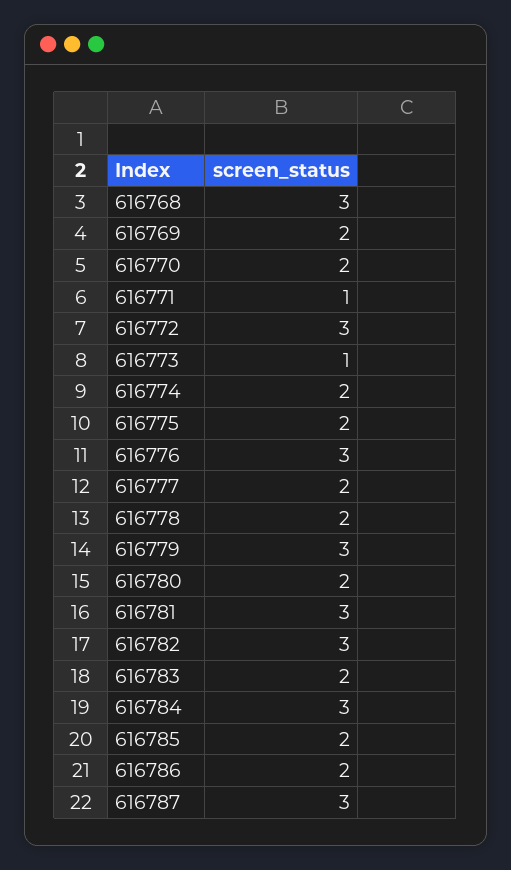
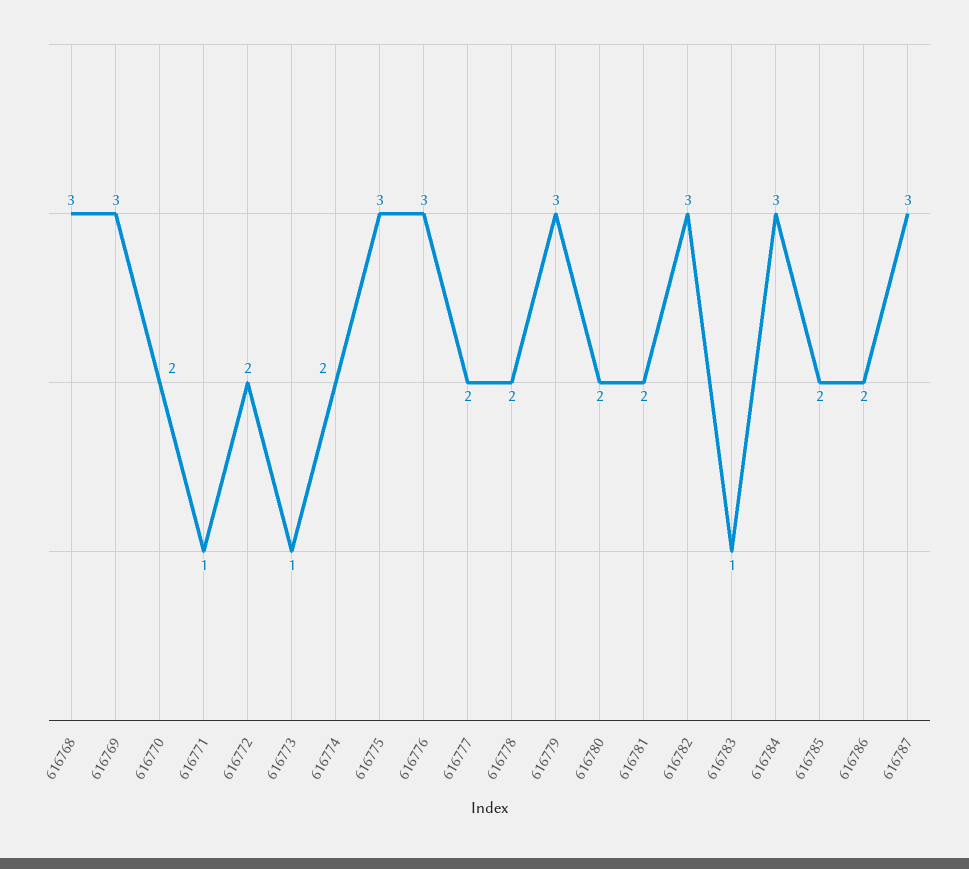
616769: 2 -> 3
616772: 3 -> 2
616775: 2 -> 3
616781: 3 -> 2
616783: 2 -> 1

